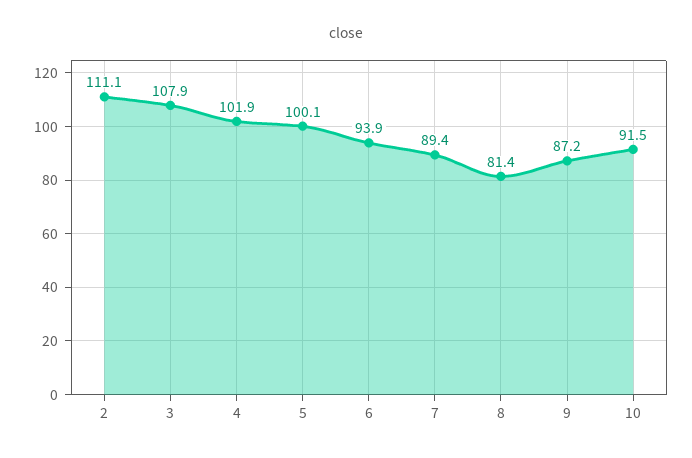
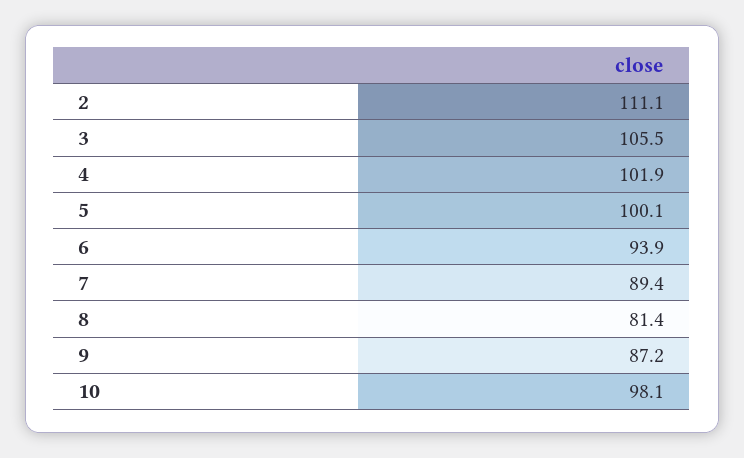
3: 107.9 -> 105.5
10: 91.5 -> 98.1

